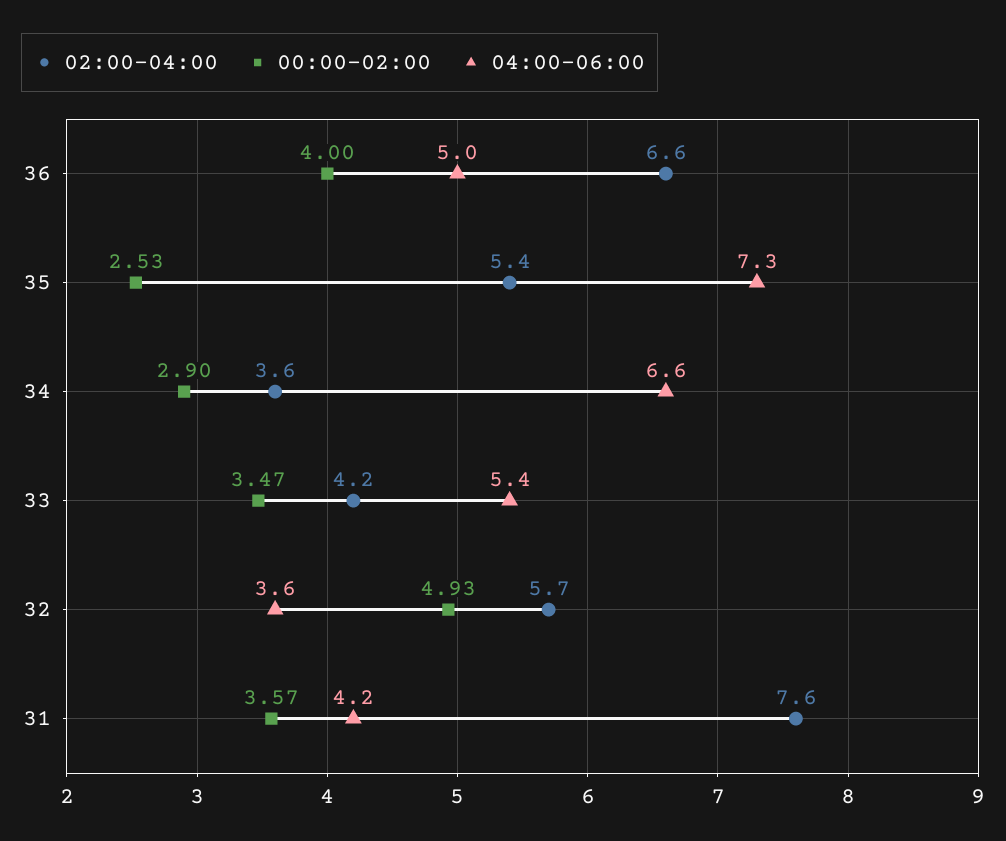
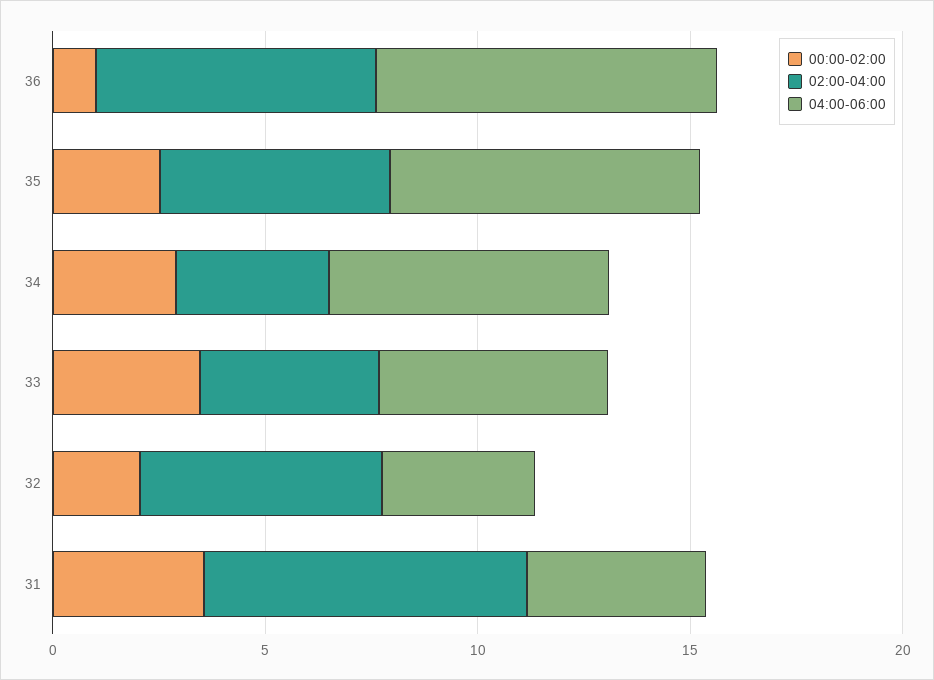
00:00-02:00, 36: 4 -> 1
04:00-06:00, 36: 5 -> 8
00:00-02:00, 32: 4.93 -> 2

